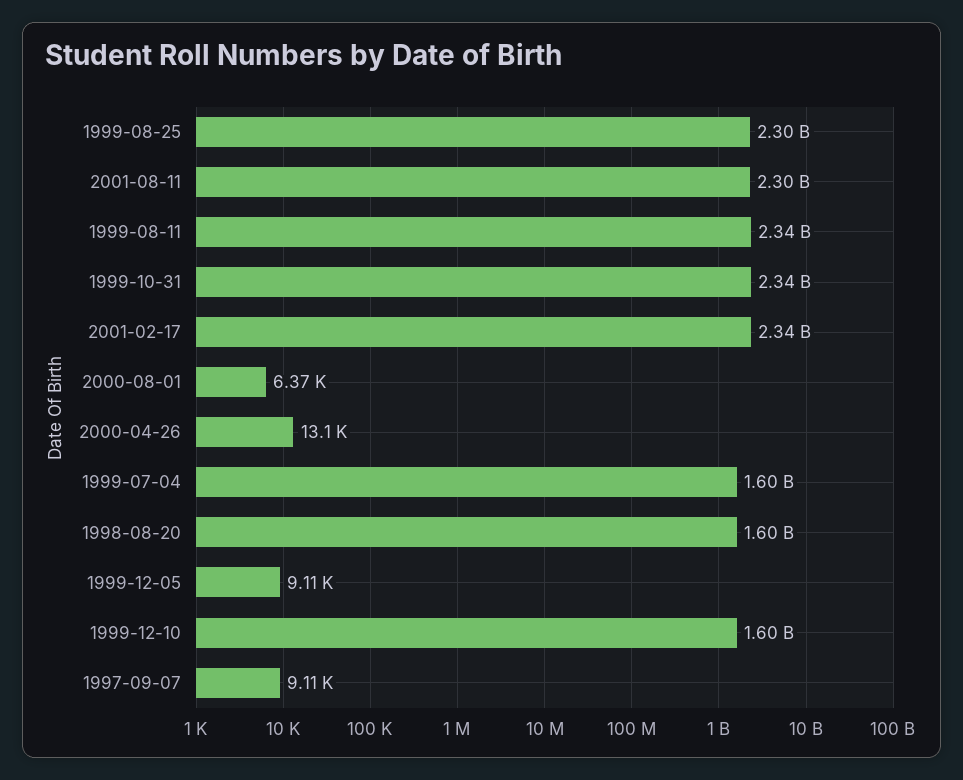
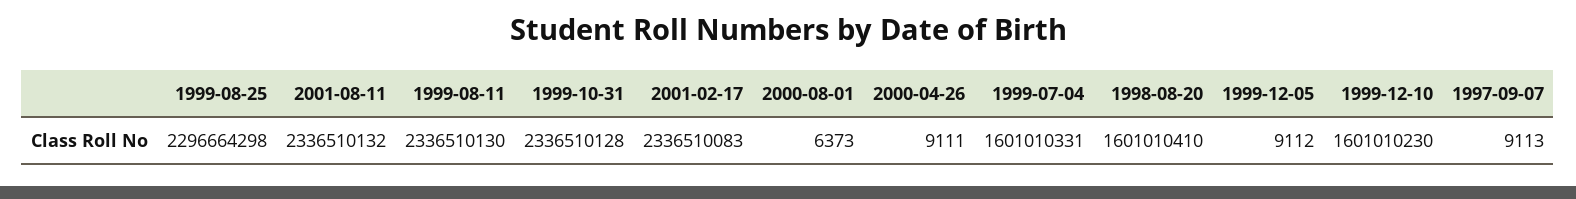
2001-08-11: 2300000000 -> 2336510132
2000-04-26: 13100 -> 9111

